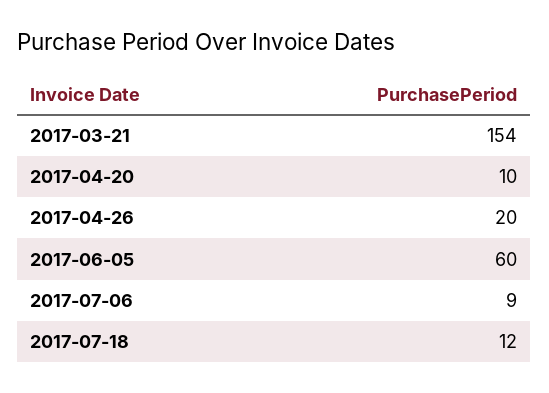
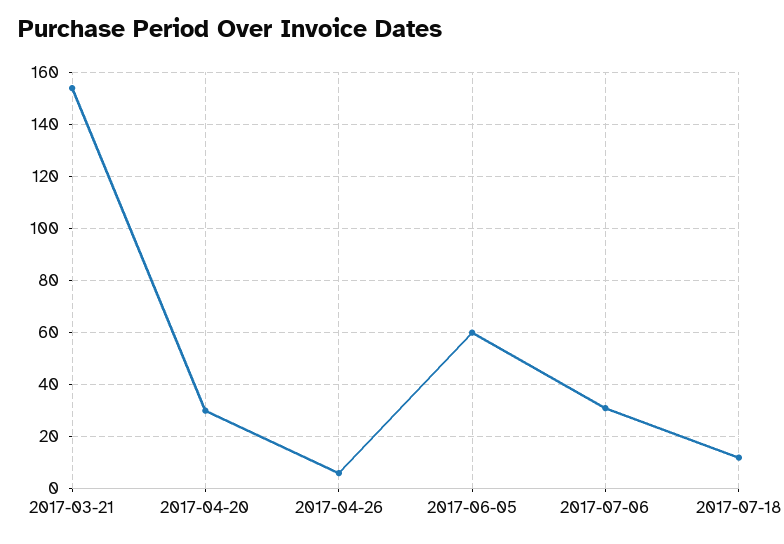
2017-04-20: 10 -> 30
2017-04-26: 20 -> 5
2017-07-06: 9 -> 30

